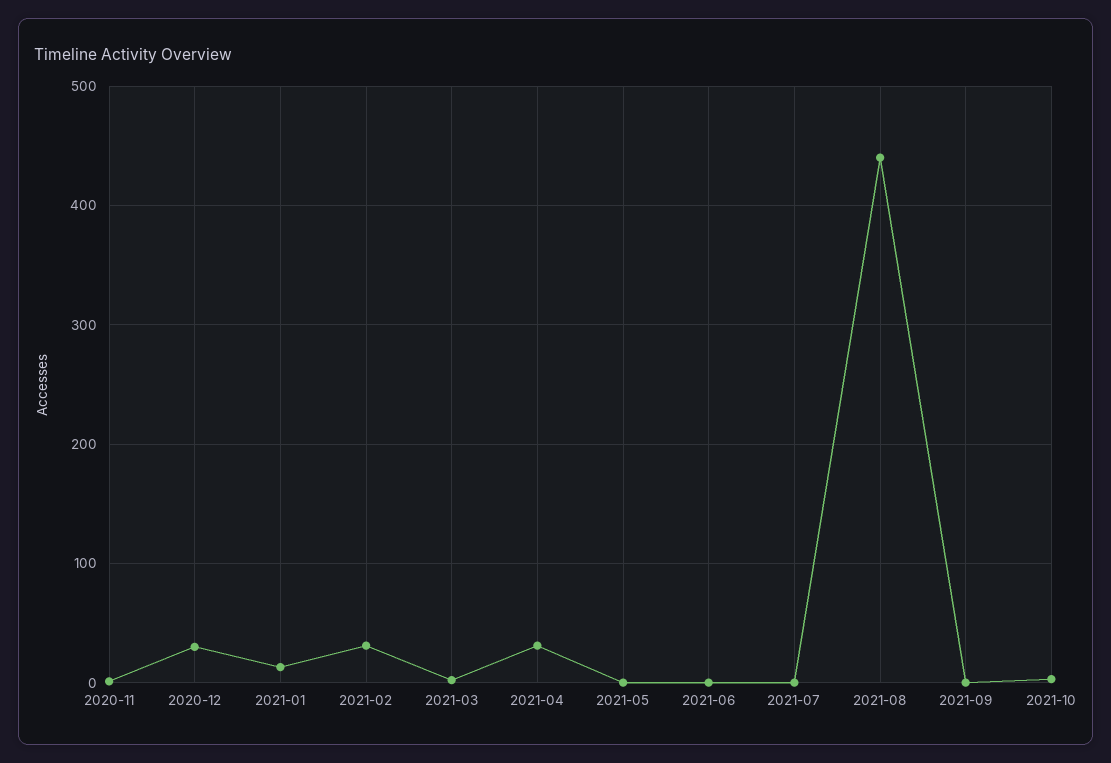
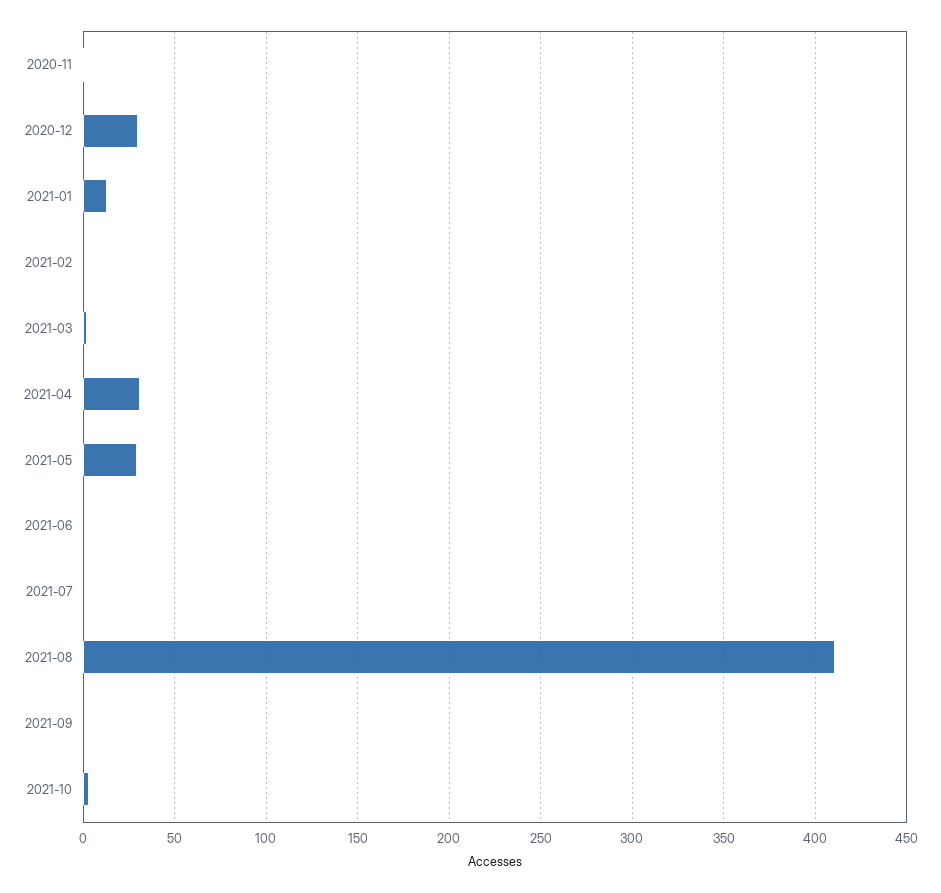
2021-02: 30 -> 0
2021-05: 0 -> 30
2021-08: 440 -> 410

